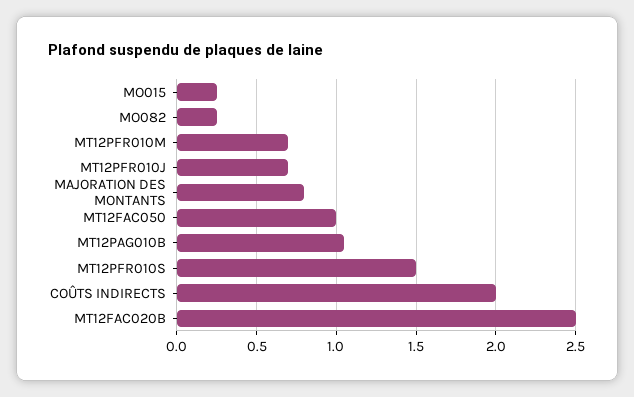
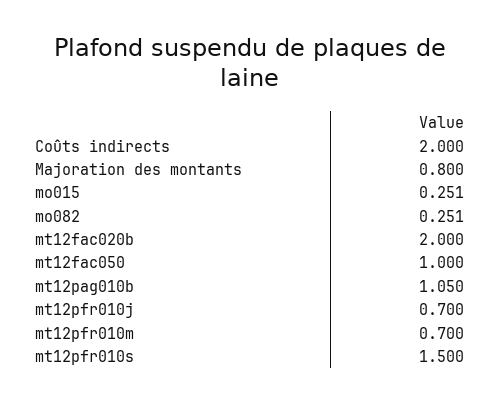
MT12FAC020B: 2.5 -> 2

